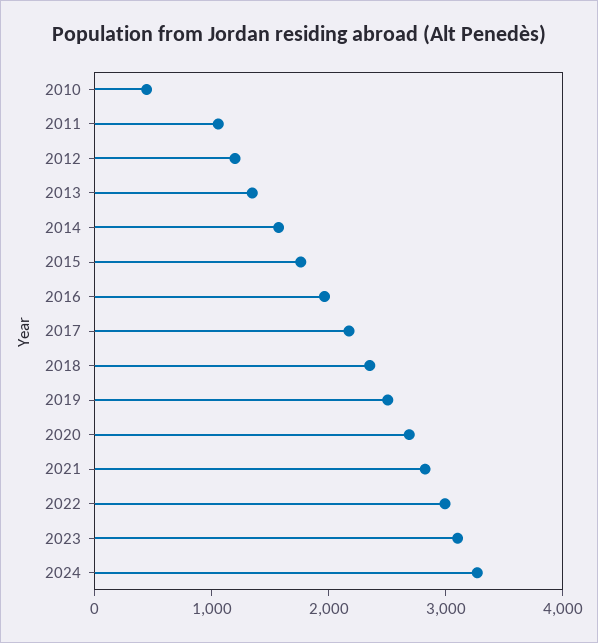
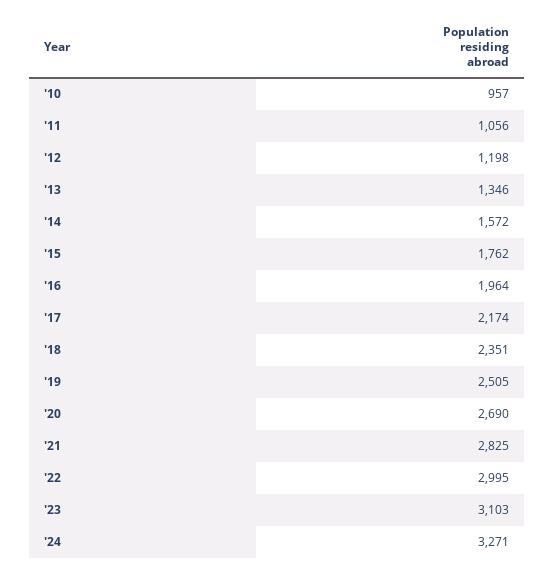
2010: 400 -> 957

